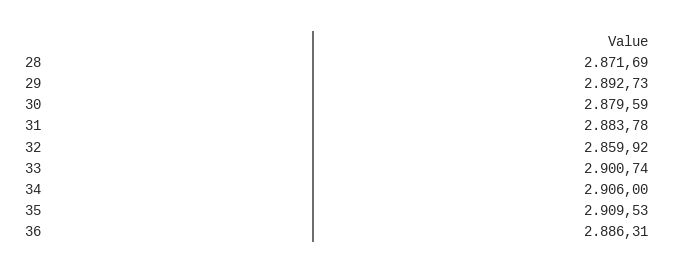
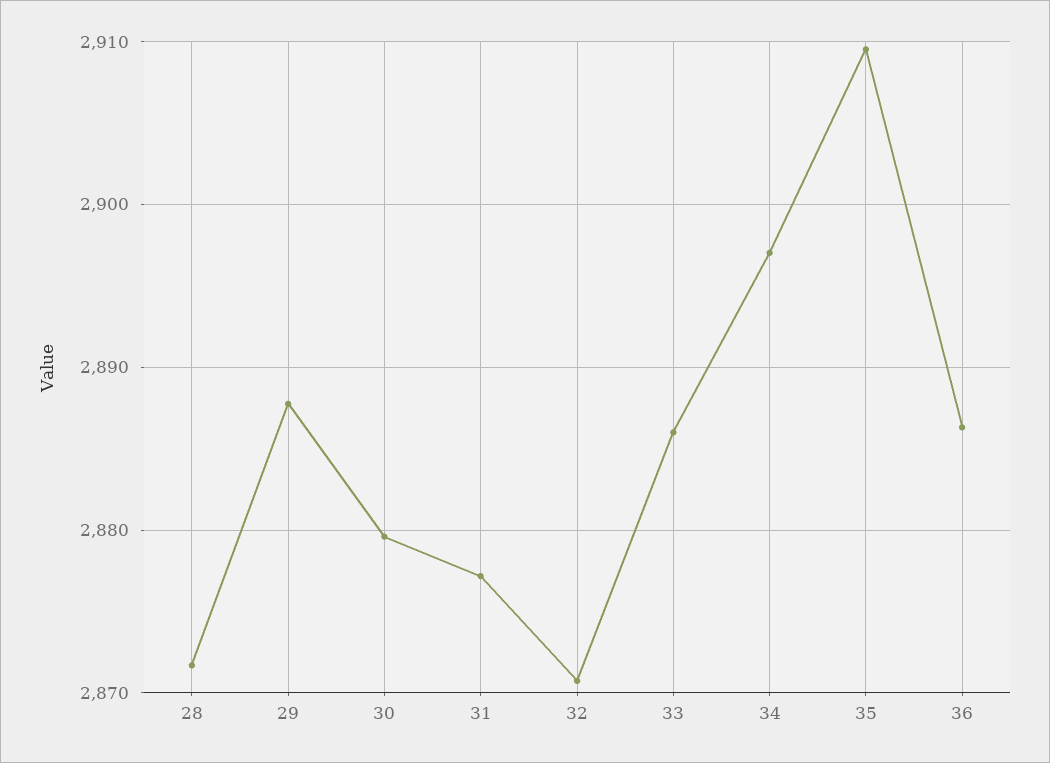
29: 2892.73 -> 2888
31: 2883.78 -> 2877
32: 2859.92 -> 2871
33: 2900.74 -> 2886
34: 2906 -> 2897

